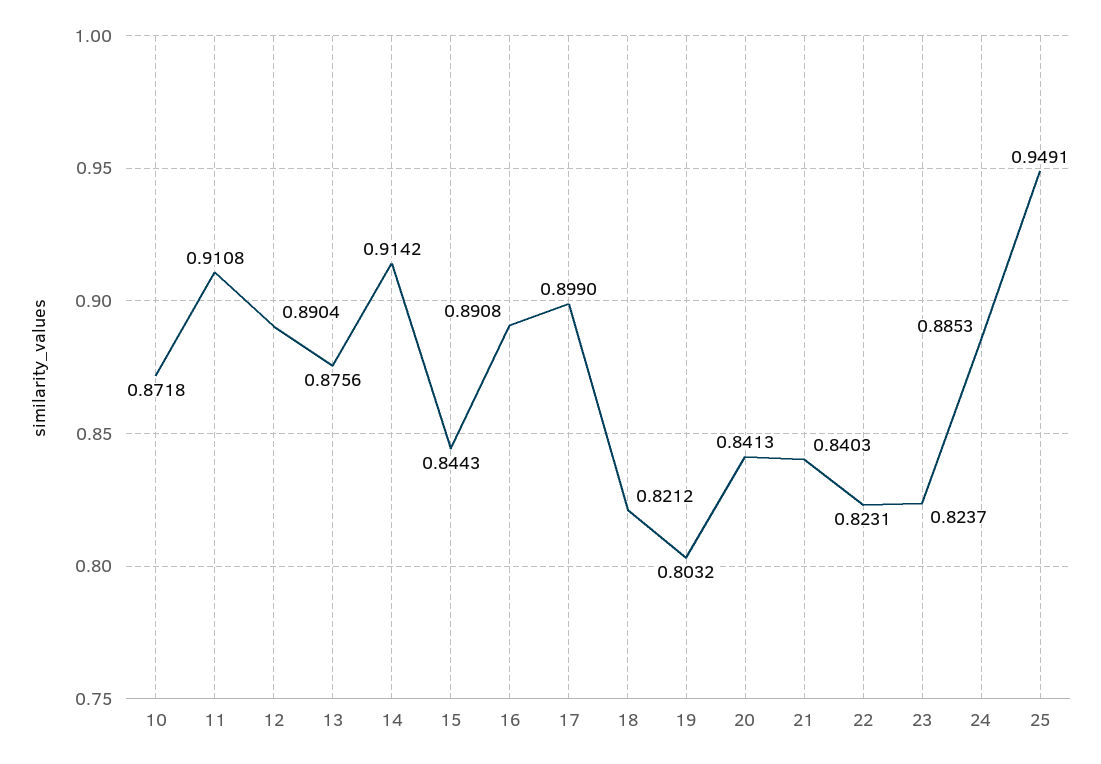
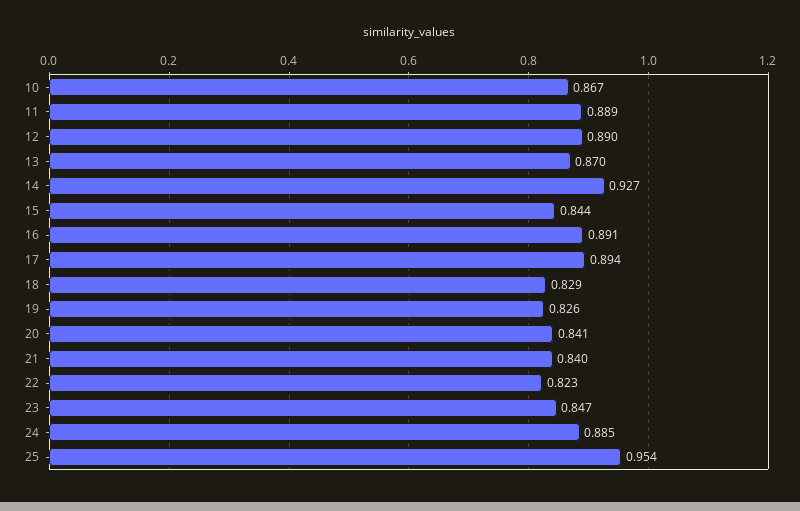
10: 0.8718 -> 0.867
11: 0.9108 -> 0.889
13: 0.8756 -> 0.87
14: 0.9142 -> 0.927
17: 0.899 -> 0.894
18: 0.8212 -> 0.829
19: 0.8032 -> 0.826
23: 0.8237 -> 0.847
25: 0.9491 -> 0.954

